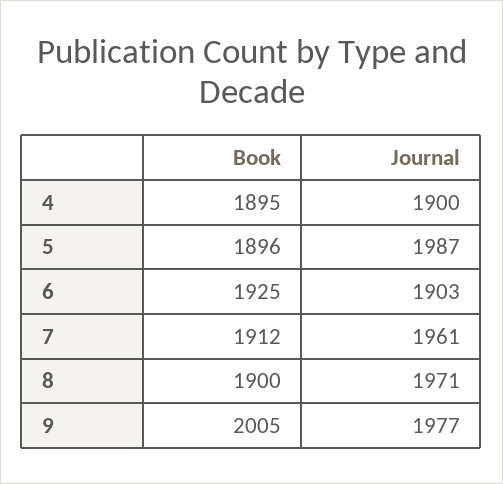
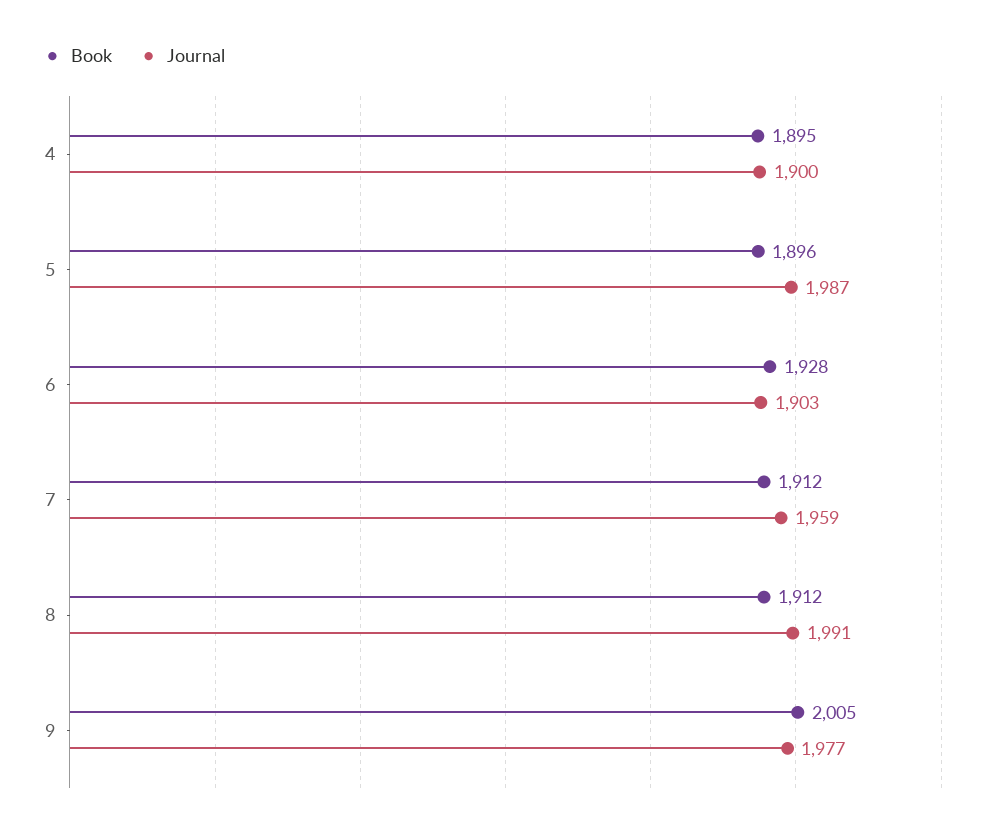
Book, 6: 1925 -> 1928
Journal, 7: 1961 -> 1959
Book, 8: 1900 -> 1912
Journal, 8: 1971 -> 1991

